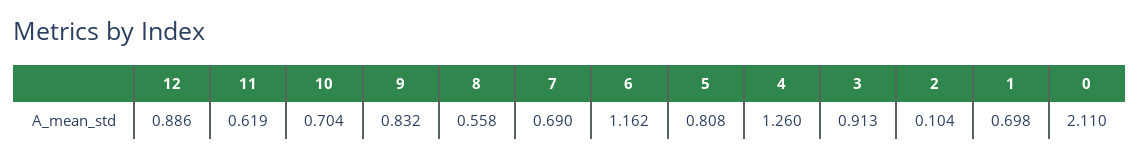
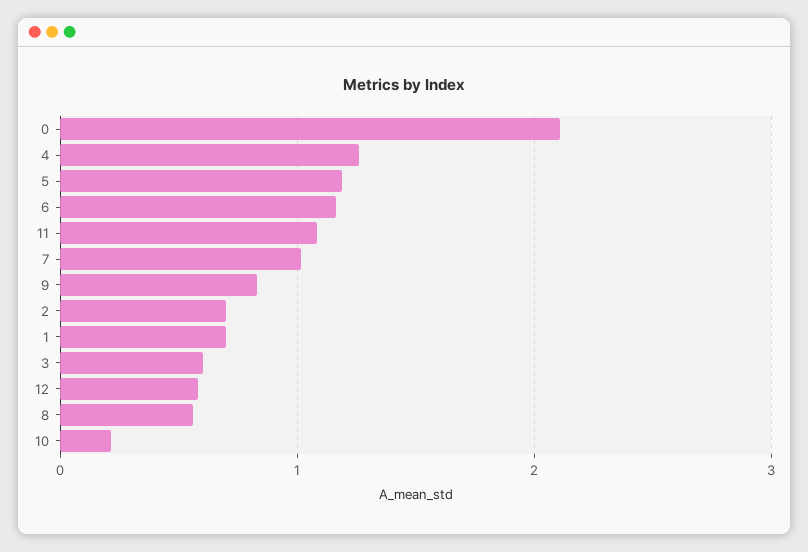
12: 0.886 -> 0.6
11: 0.619 -> 1.1
10: 0.704 -> 0.2
7: 0.69 -> 1
5: 0.808 -> 1.2
3: 0.913 -> 0.6
2: 0.104 -> 0.7

